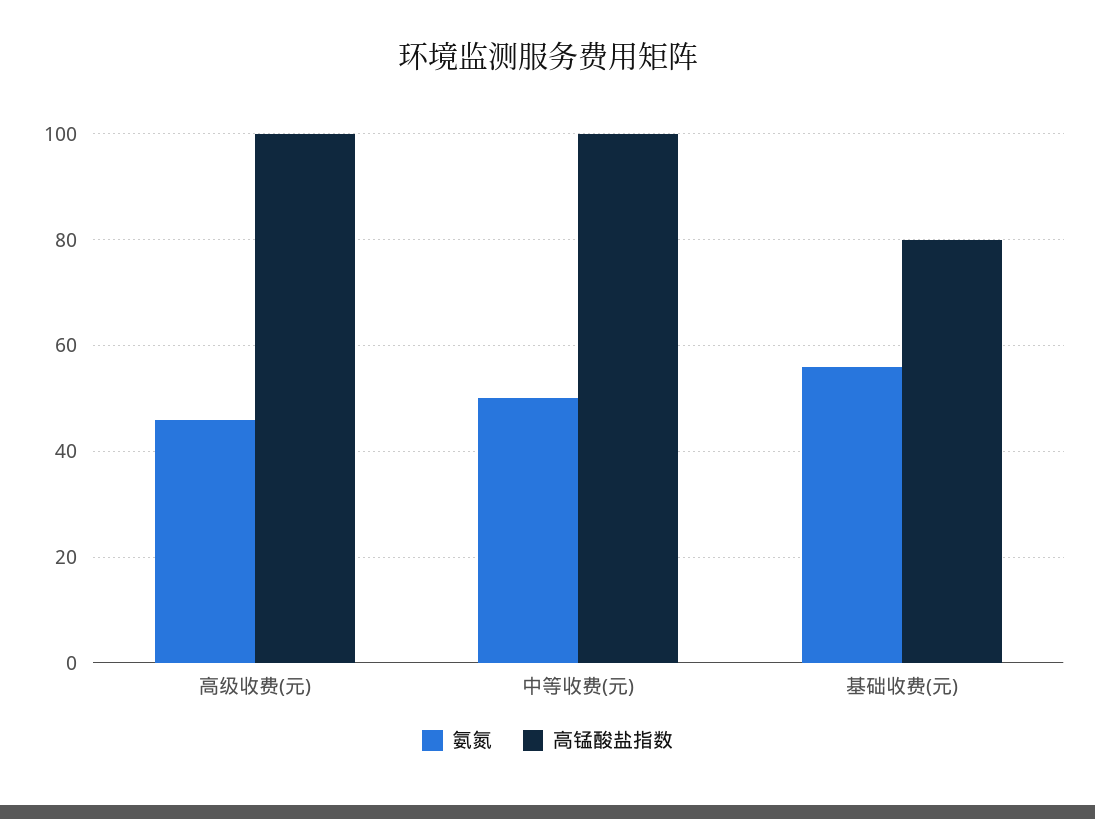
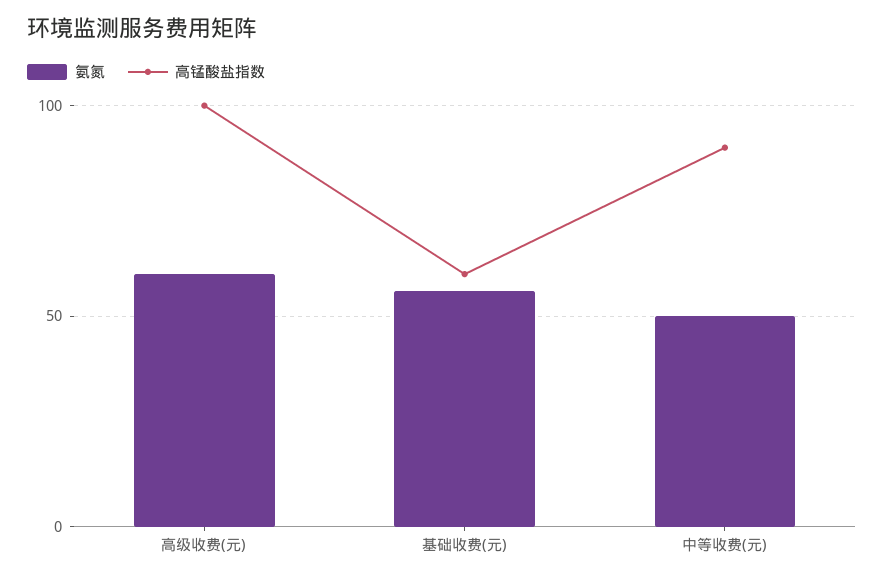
氨氮, 高级收费(元): 45 -> 60
高锰酸盐指数, 中等收费(元): 100 -> 90
高锰酸盐指数, 基础收费(元): 80 -> 60

